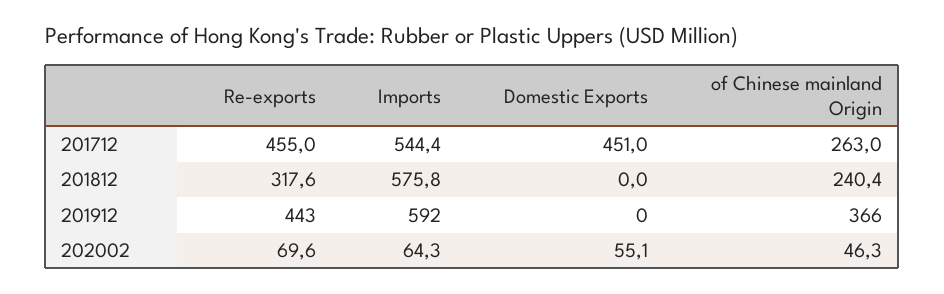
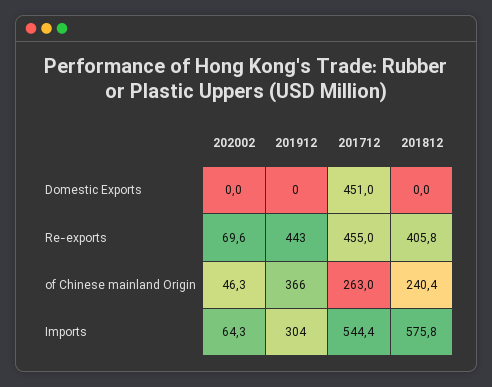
Re-exports, 201812: 317.6 -> 405.8
Imports, 201912: 592 -> 304
Domestic Exports, 202002: 55.1 -> 0

